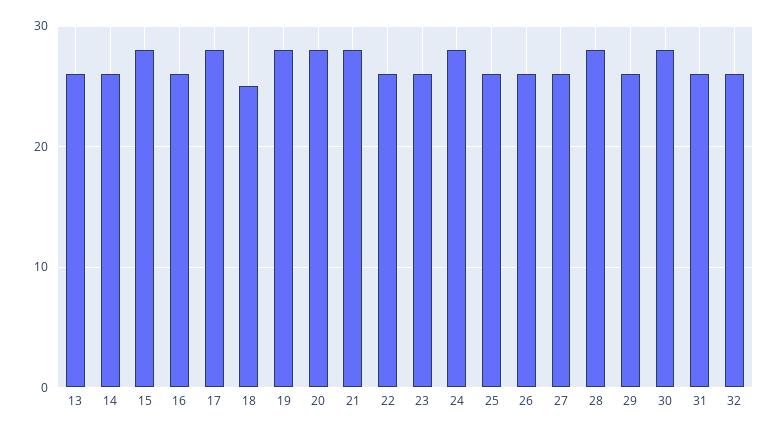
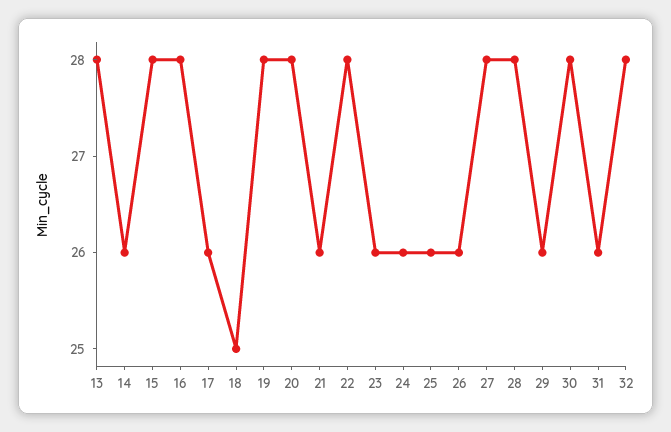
13: 26 -> 28
16: 26 -> 28
17: 28 -> 26
21: 28 -> 26
22: 26 -> 28
24: 28 -> 26
27: 26 -> 28
32: 26 -> 28

